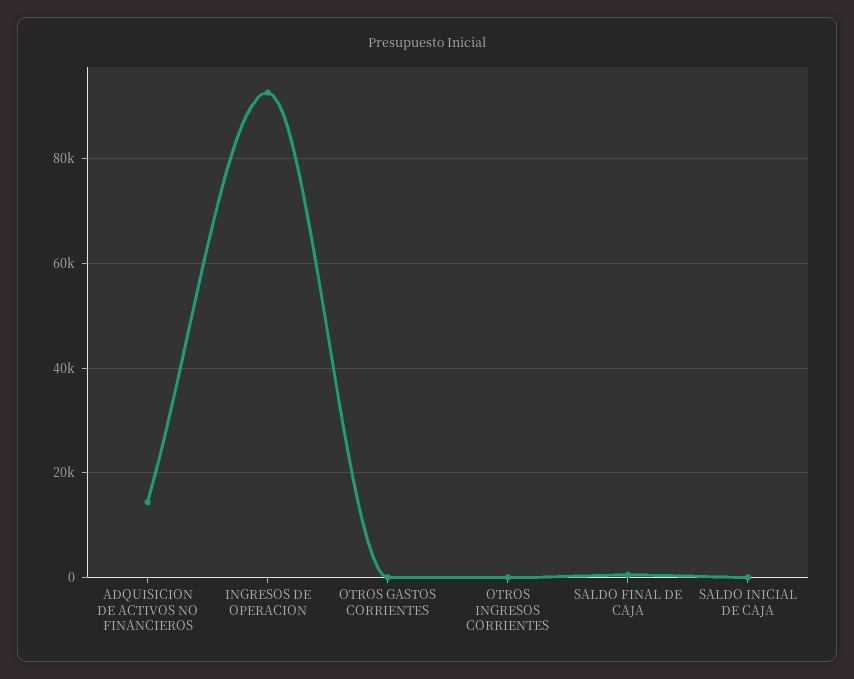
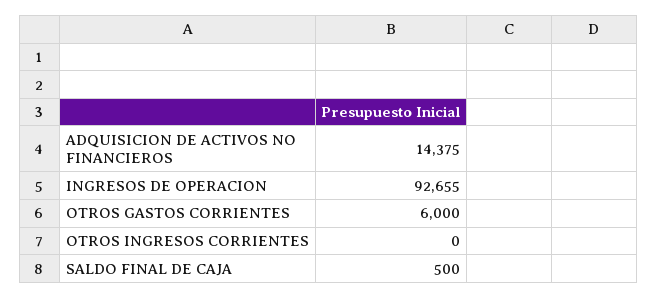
OTROS GASTOS CORRIENTES: 0 -> 6000
SALDO INICIAL DE CAJA: 0 -> none

